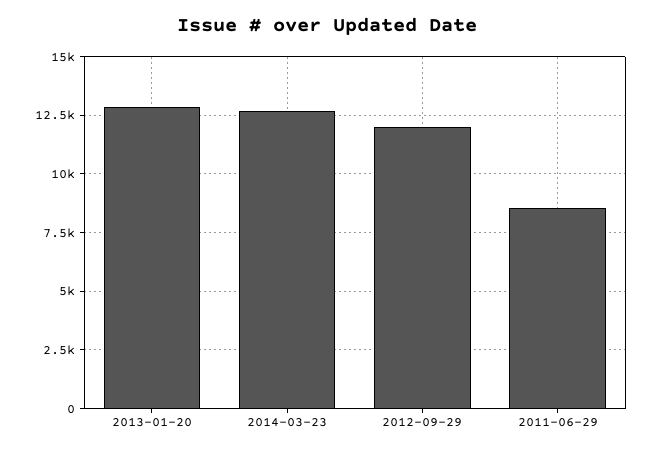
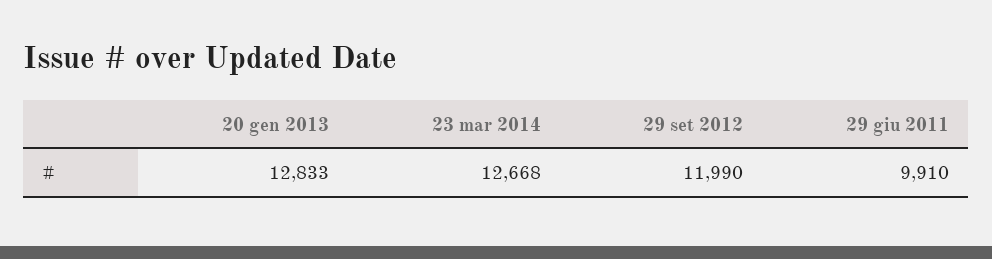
2011-06-29: 8500 -> 9910

